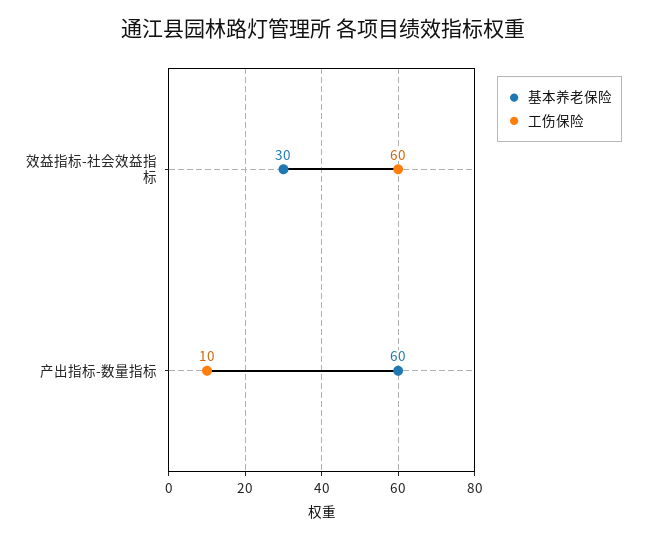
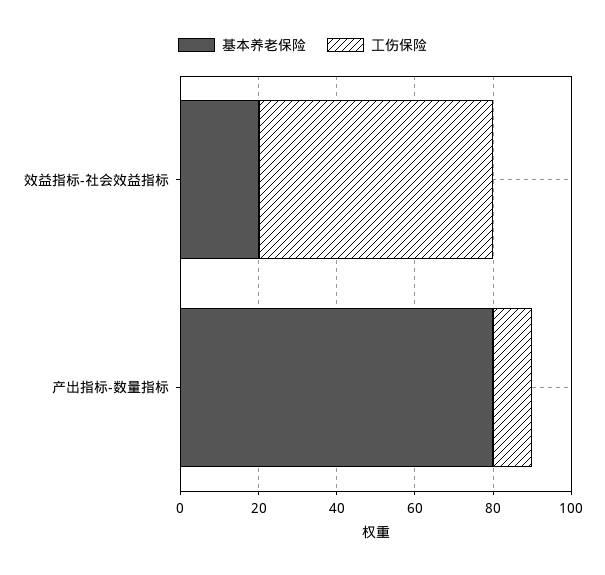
基本养老保险, 效益指标-社会效益指标: 30 -> 20
基本养老保险, 产出指标-数量指标: 60 -> 80

